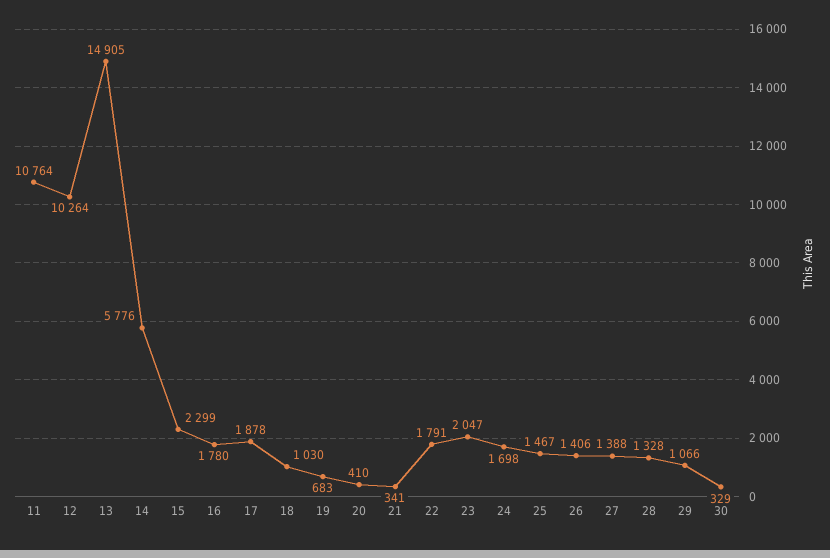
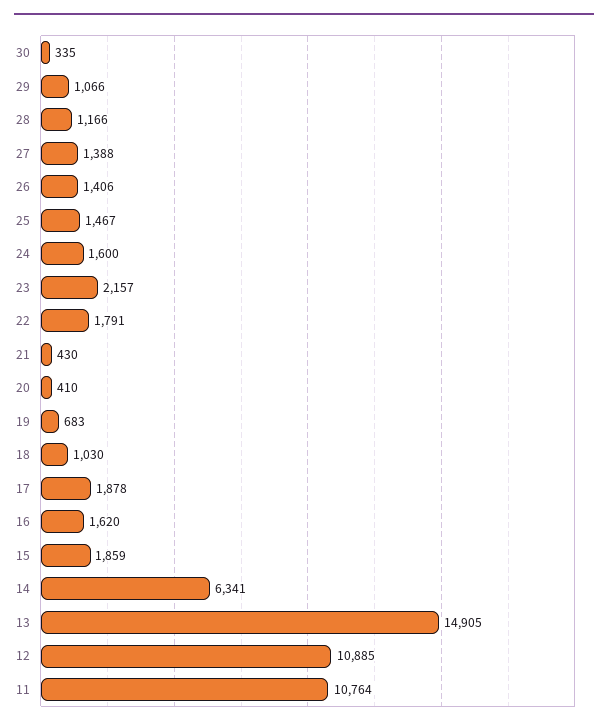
12: 10264 -> 10885
14: 5776 -> 6341
15: 2299 -> 1859
16: 1780 -> 1620
21: 341 -> 430
23: 2047 -> 2157
24: 1698 -> 1600
28: 1328 -> 1166
30: 329 -> 335

